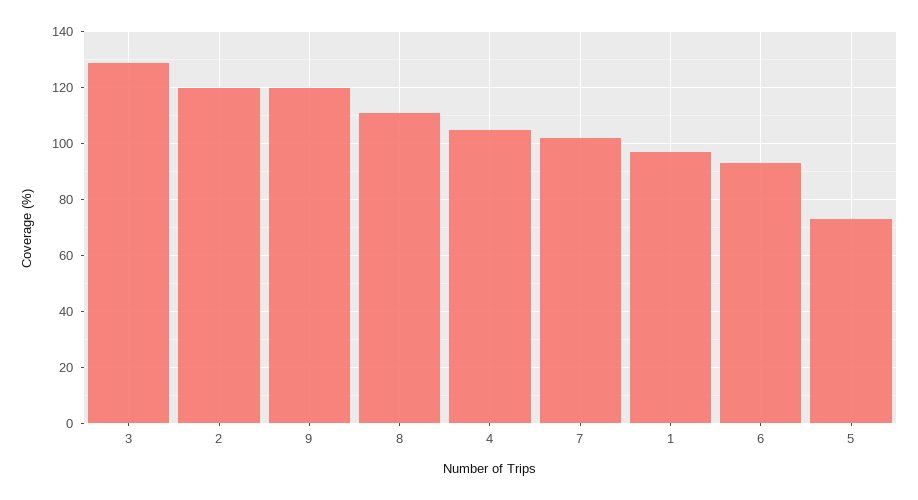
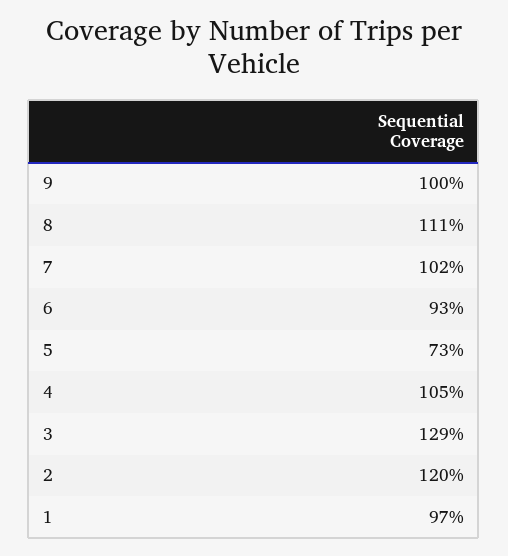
9: 120 -> 100

